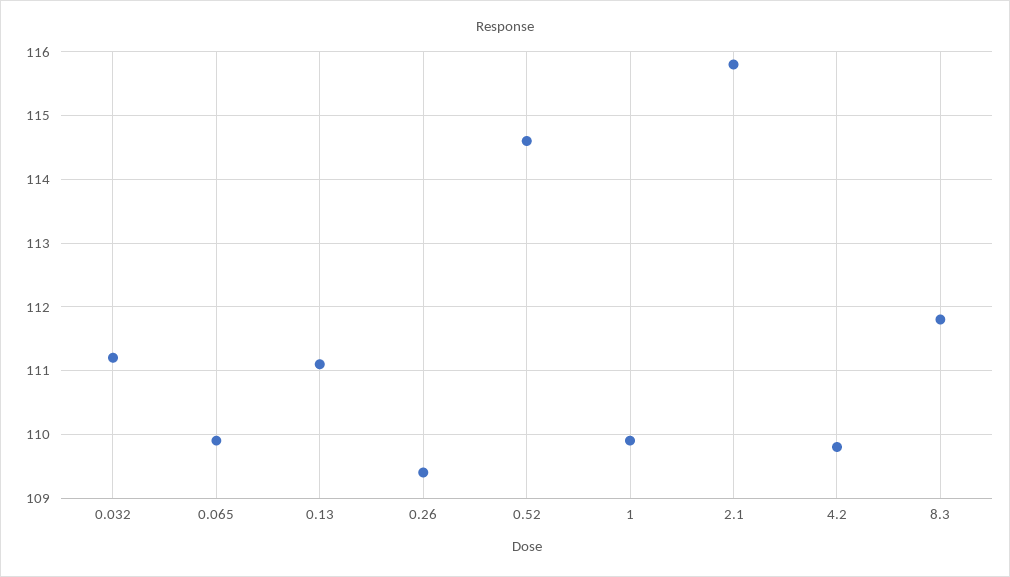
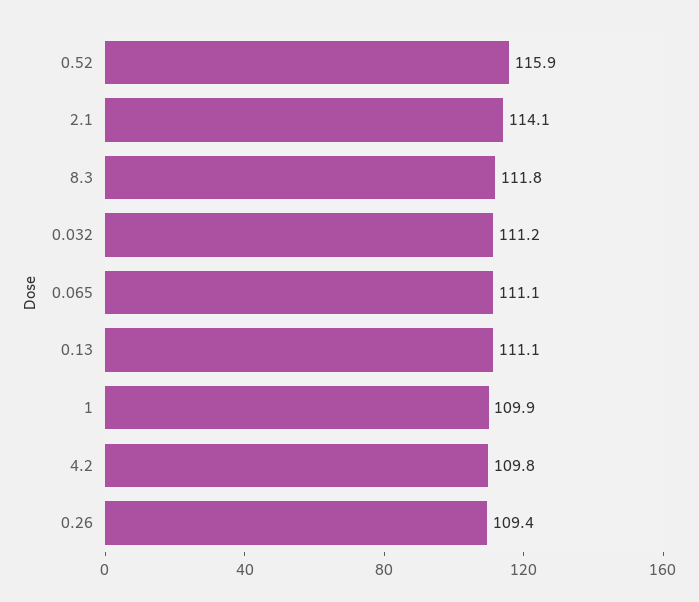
0.065: 109.9 -> 111.1
0.52: 114.6 -> 115.9
2.1: 115.8 -> 114.1

